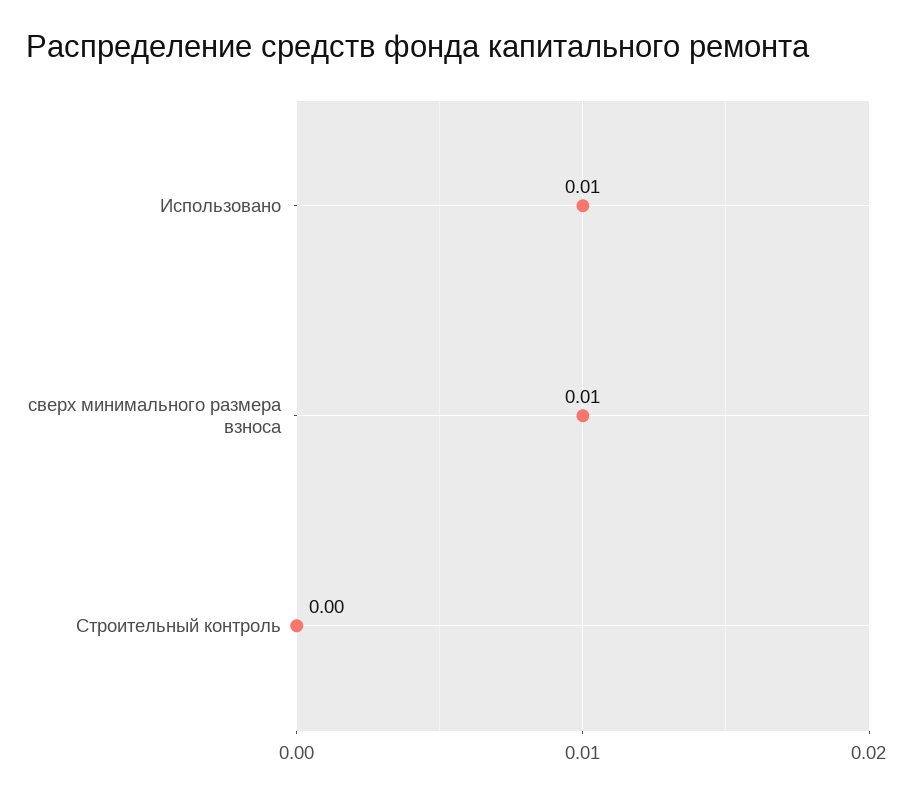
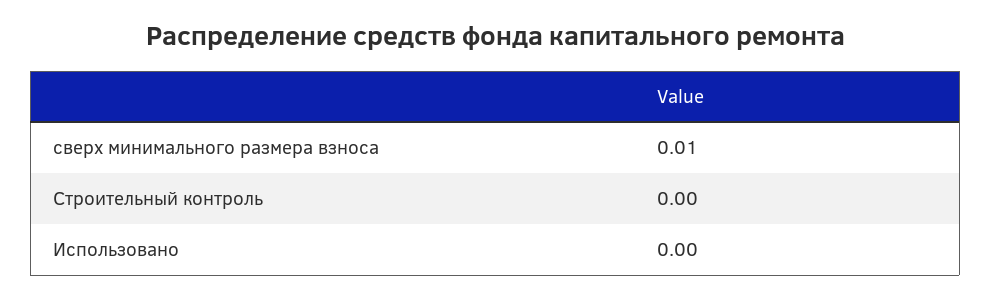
Использовано: 0.01 -> 0

